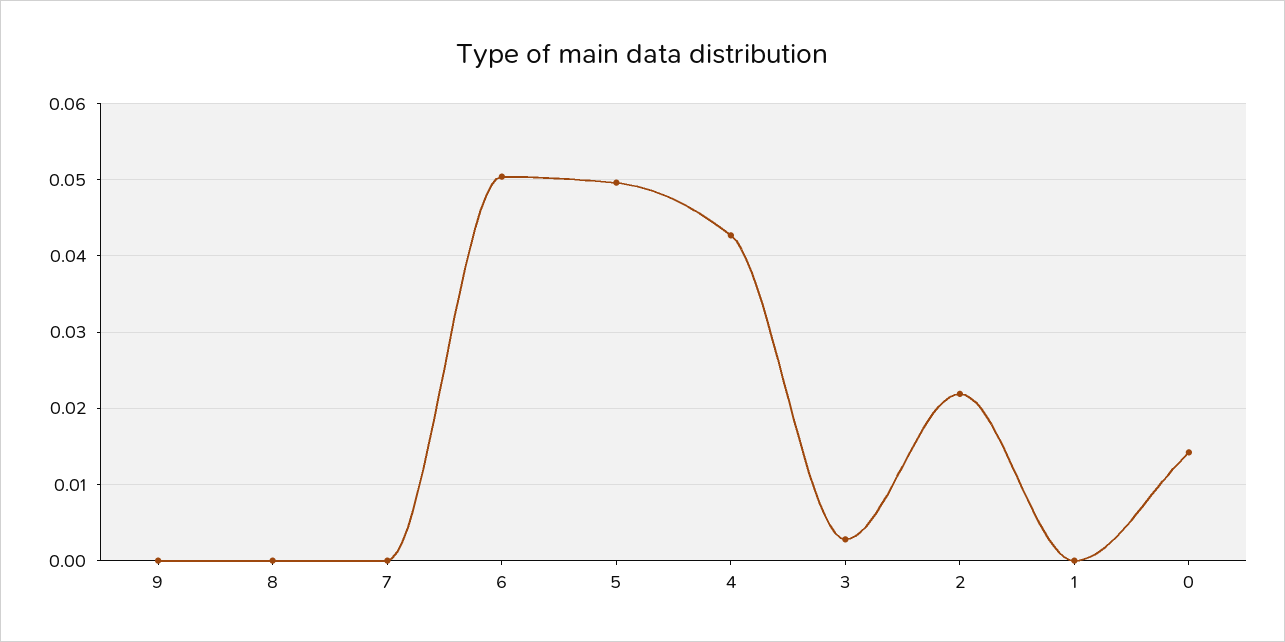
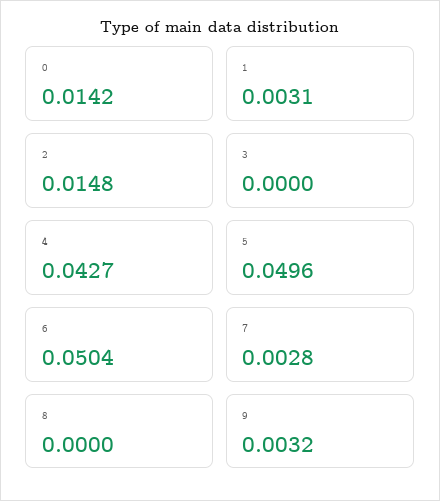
9: 0 -> 0.0032
7: 0 -> 0.0028
3: 0.003 -> 0
2: 0.022 -> 0.0148
1: 0 -> 0.0031

